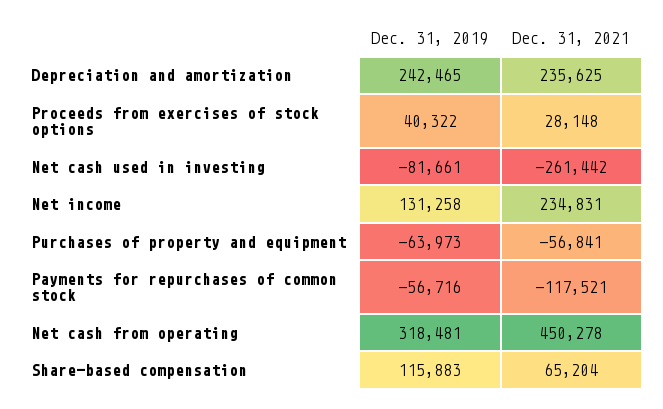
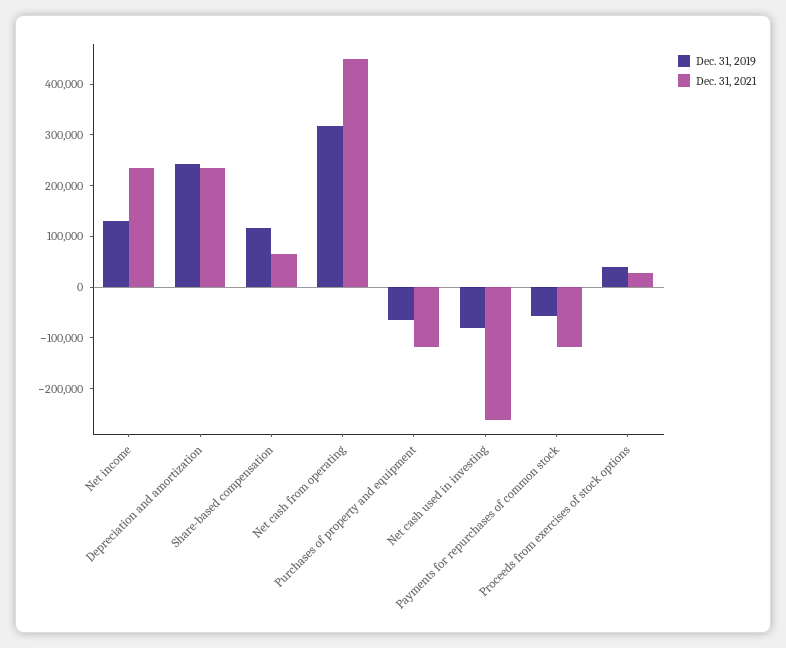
Dec. 31, 2021, Purchases of property and equipment: -56841 -> -120000

